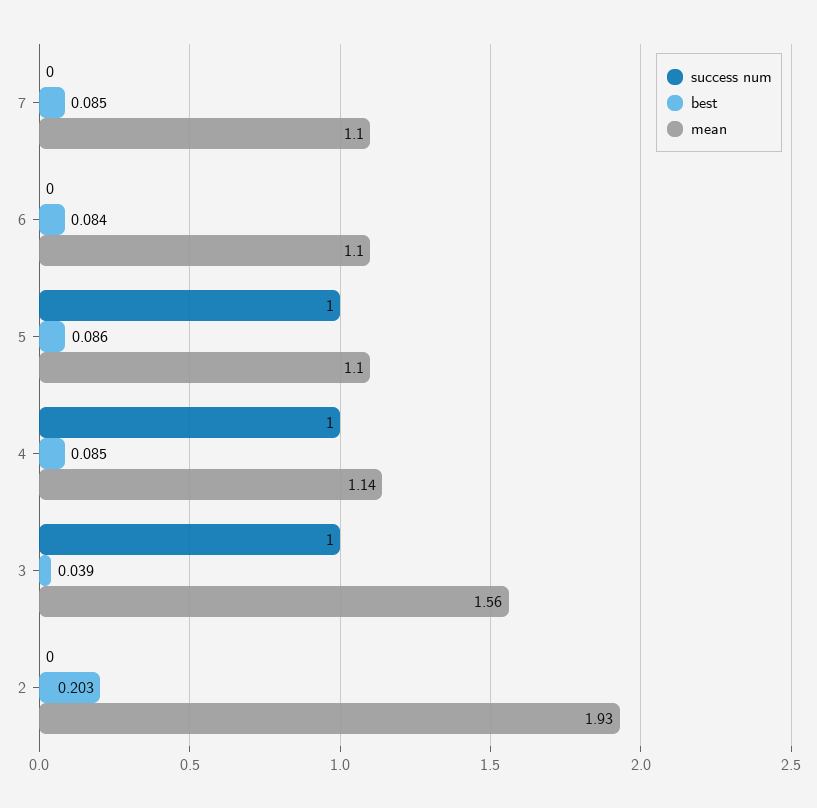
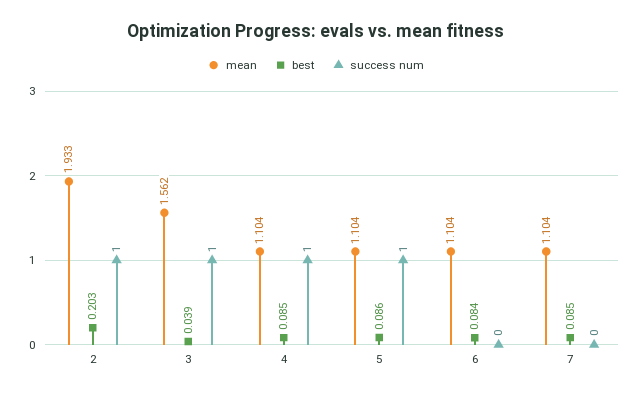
mean, 4: 1.14 -> 1.104
success num, 2: 0 -> 1

